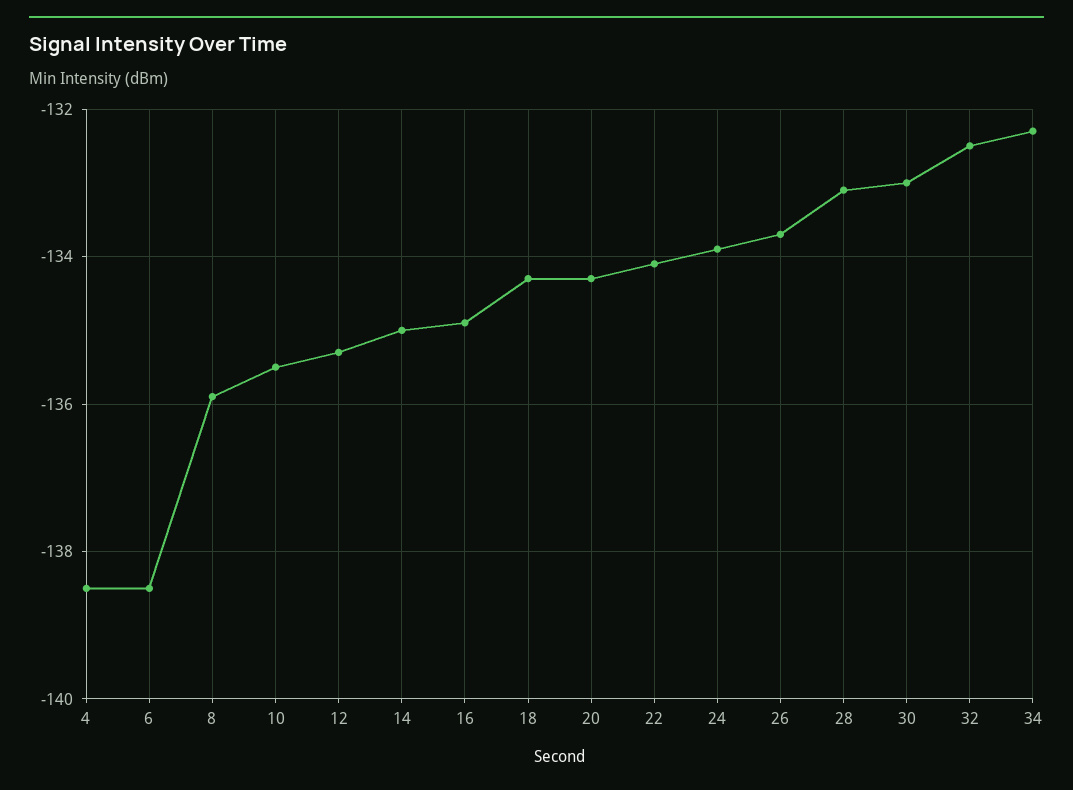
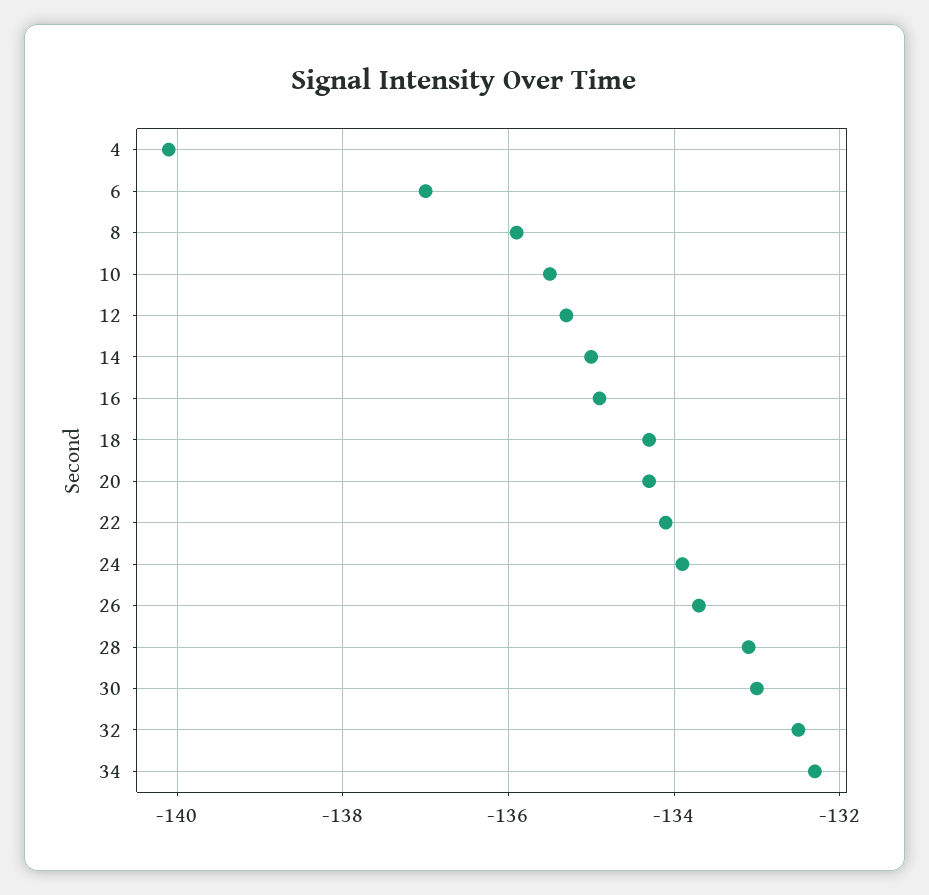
4: -138.5 -> -140
6: -138.5 -> -137

